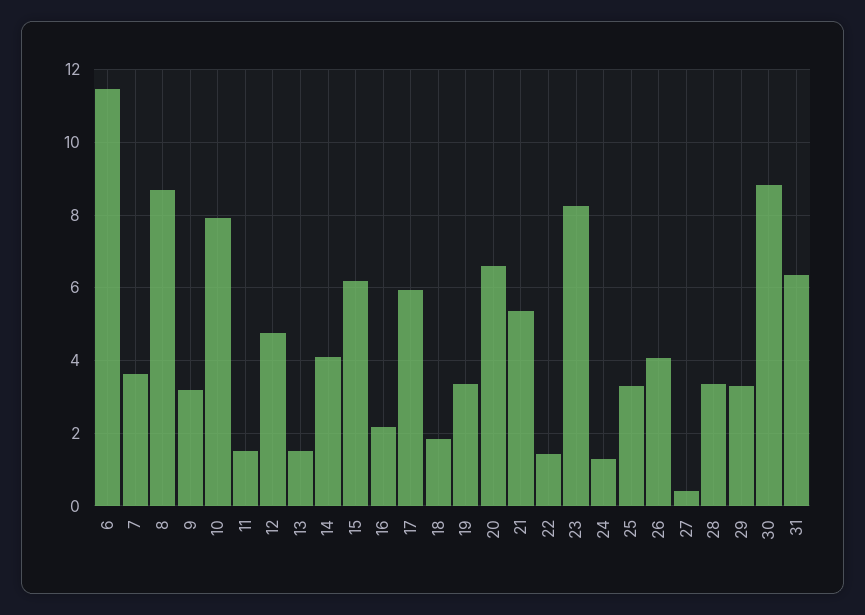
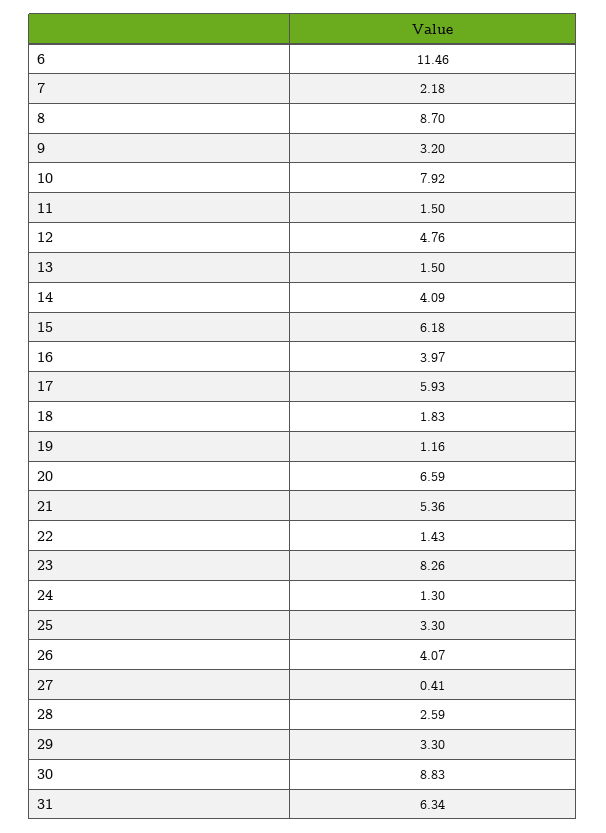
7: 3.6 -> 2.18
16: 2.2 -> 3.97
19: 3.4 -> 1.16
28: 3.4 -> 2.59

